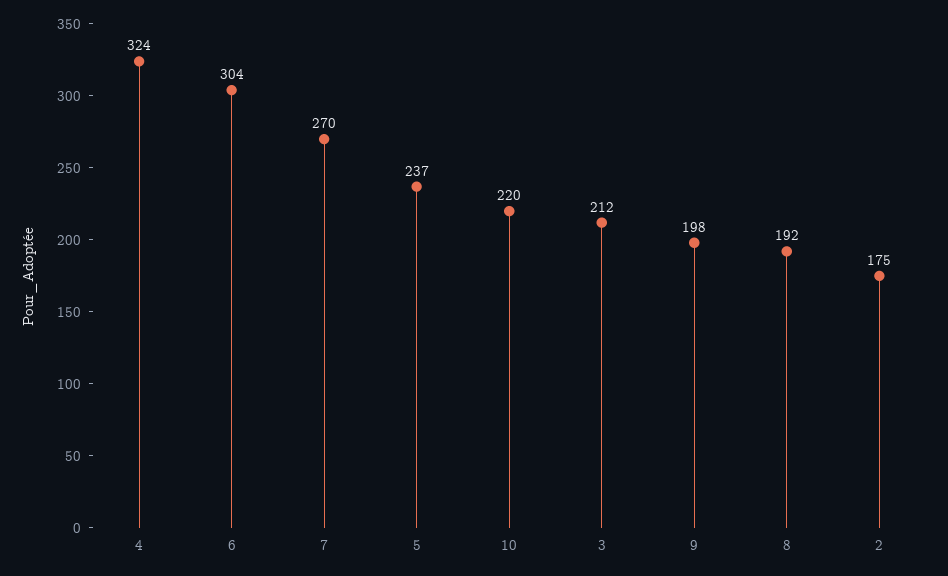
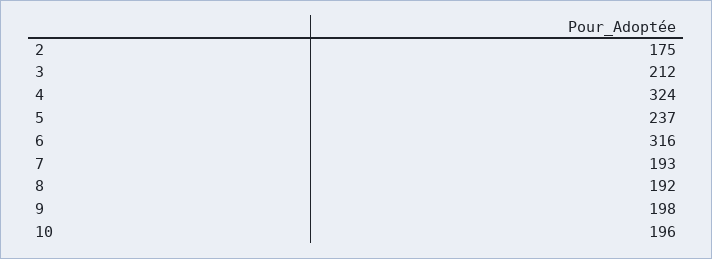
6: 304 -> 316
7: 270 -> 193
10: 220 -> 196

